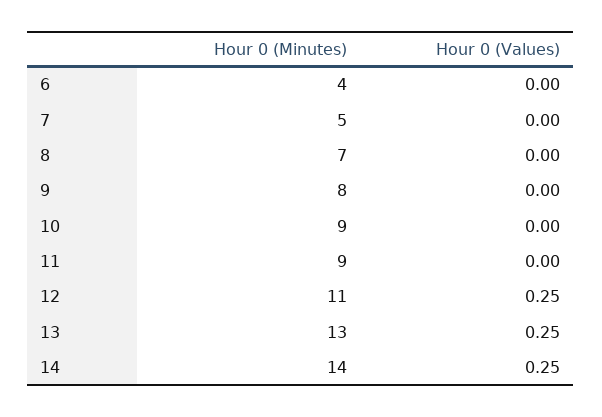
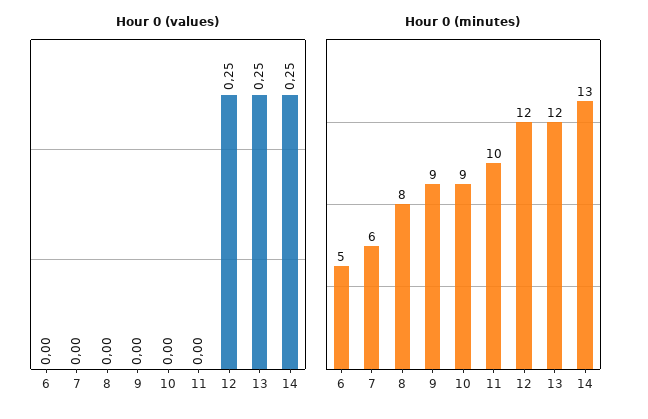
Hour 0 (Minutes), 6: 4 -> 5
Hour 0 (Minutes), 7: 5 -> 6
Hour 0 (Minutes), 8: 7 -> 8
Hour 0 (Minutes), 9: 8 -> 9
Hour 0 (Minutes), 11: 9 -> 10
Hour 0 (Minutes), 12: 11 -> 12
Hour 0 (Minutes), 13: 13 -> 12
Hour 0 (Minutes), 14: 14 -> 13

